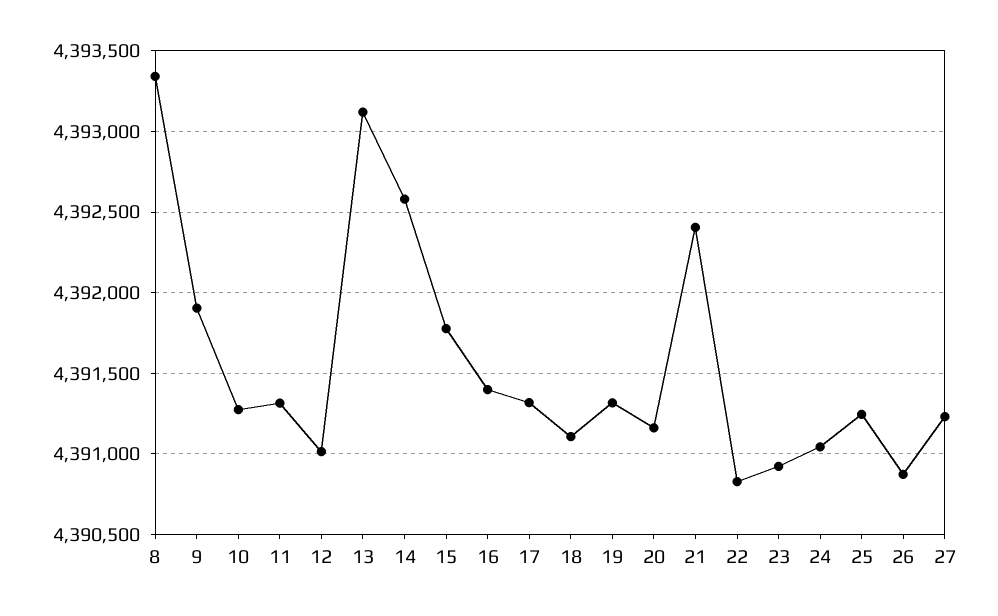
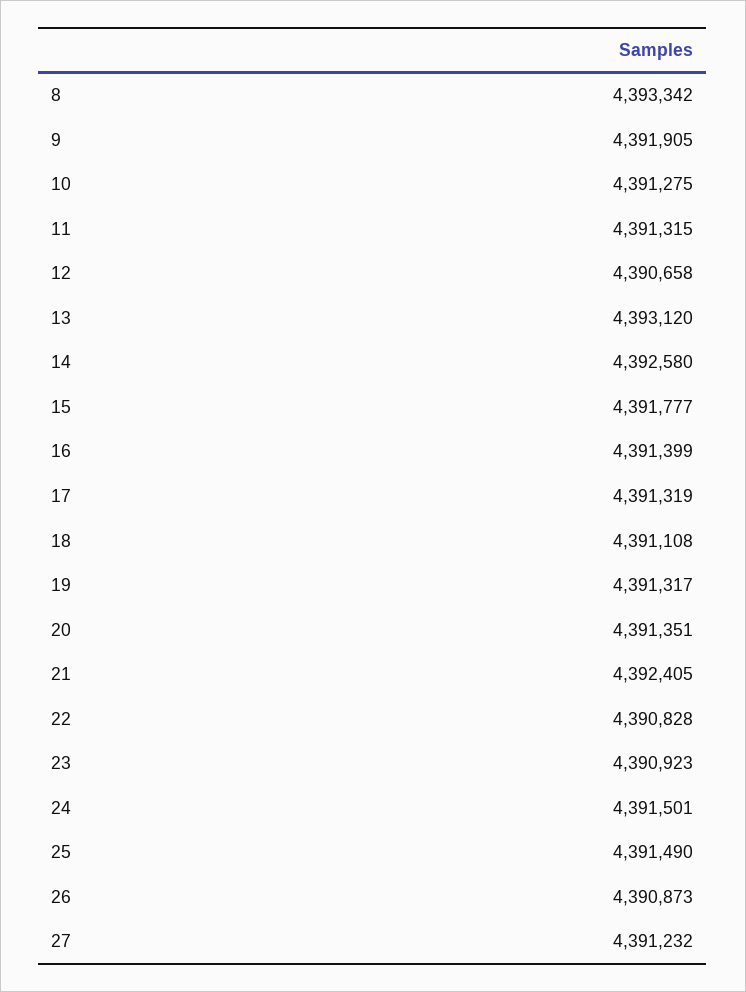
12: 4391000 -> 4390658
20: 4391150 -> 4391351
24: 4391050 -> 4391501
25: 4391250 -> 4391490

